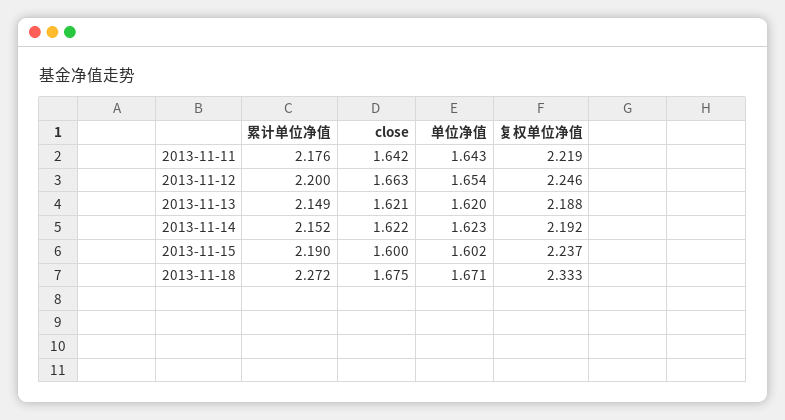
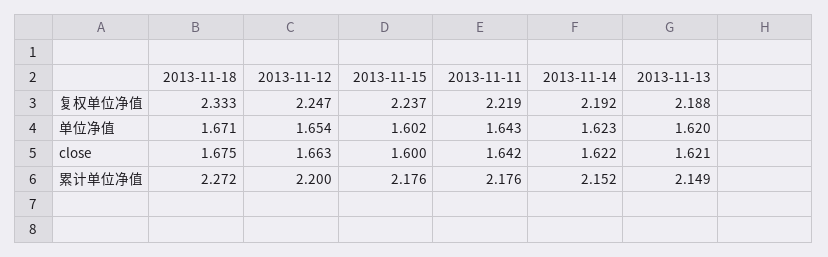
复权单位净值, 2013-11-12: 2.246 -> 2.247
累计单位净值, 2013-11-15: 2.19 -> 2.176

